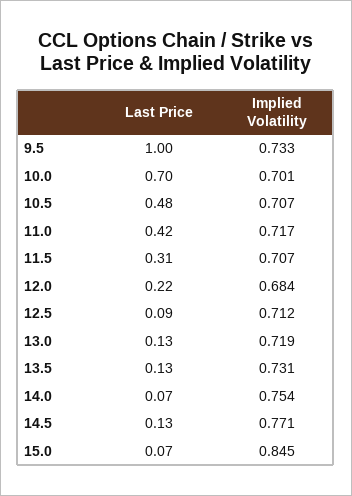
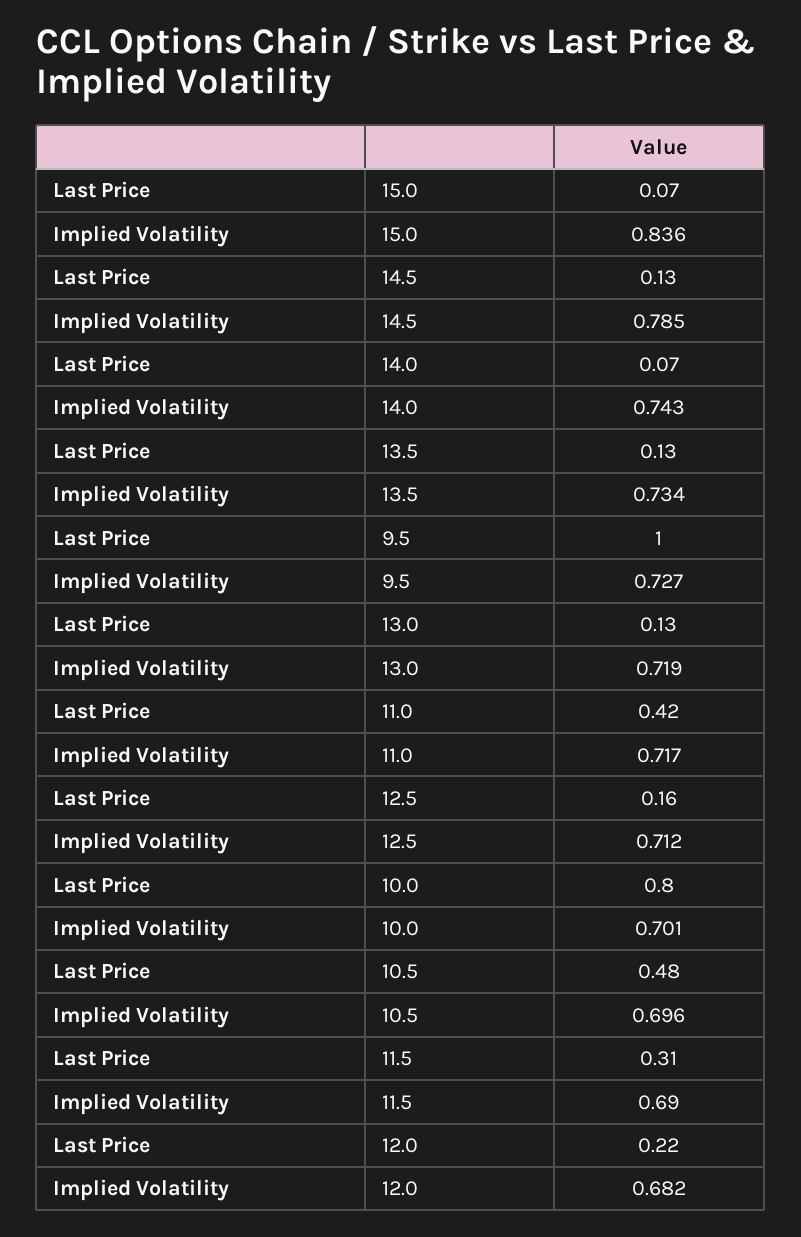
Implied Volatility, 9.5: 0.733 -> 0.727
Last Price, 10.0: 0.7 -> 0.8
Implied Volatility, 10.5: 0.707 -> 0.696
Implied Volatility, 11.5: 0.707 -> 0.69
Implied Volatility, 12.0: 0.684 -> 0.682
Last Price, 12.5: 0.09 -> 0.16
Implied Volatility, 13.5: 0.731 -> 0.734
Implied Volatility, 14.0: 0.754 -> 0.743
Implied Volatility, 14.5: 0.771 -> 0.785
Implied Volatility, 15.0: 0.845 -> 0.836

